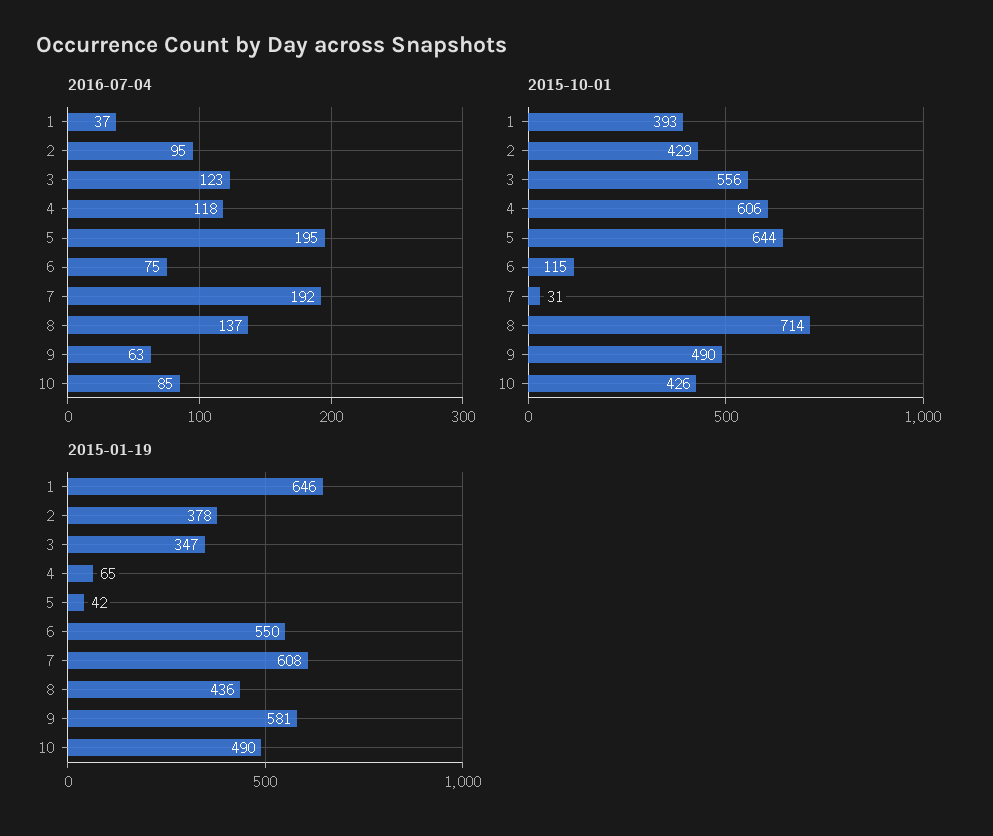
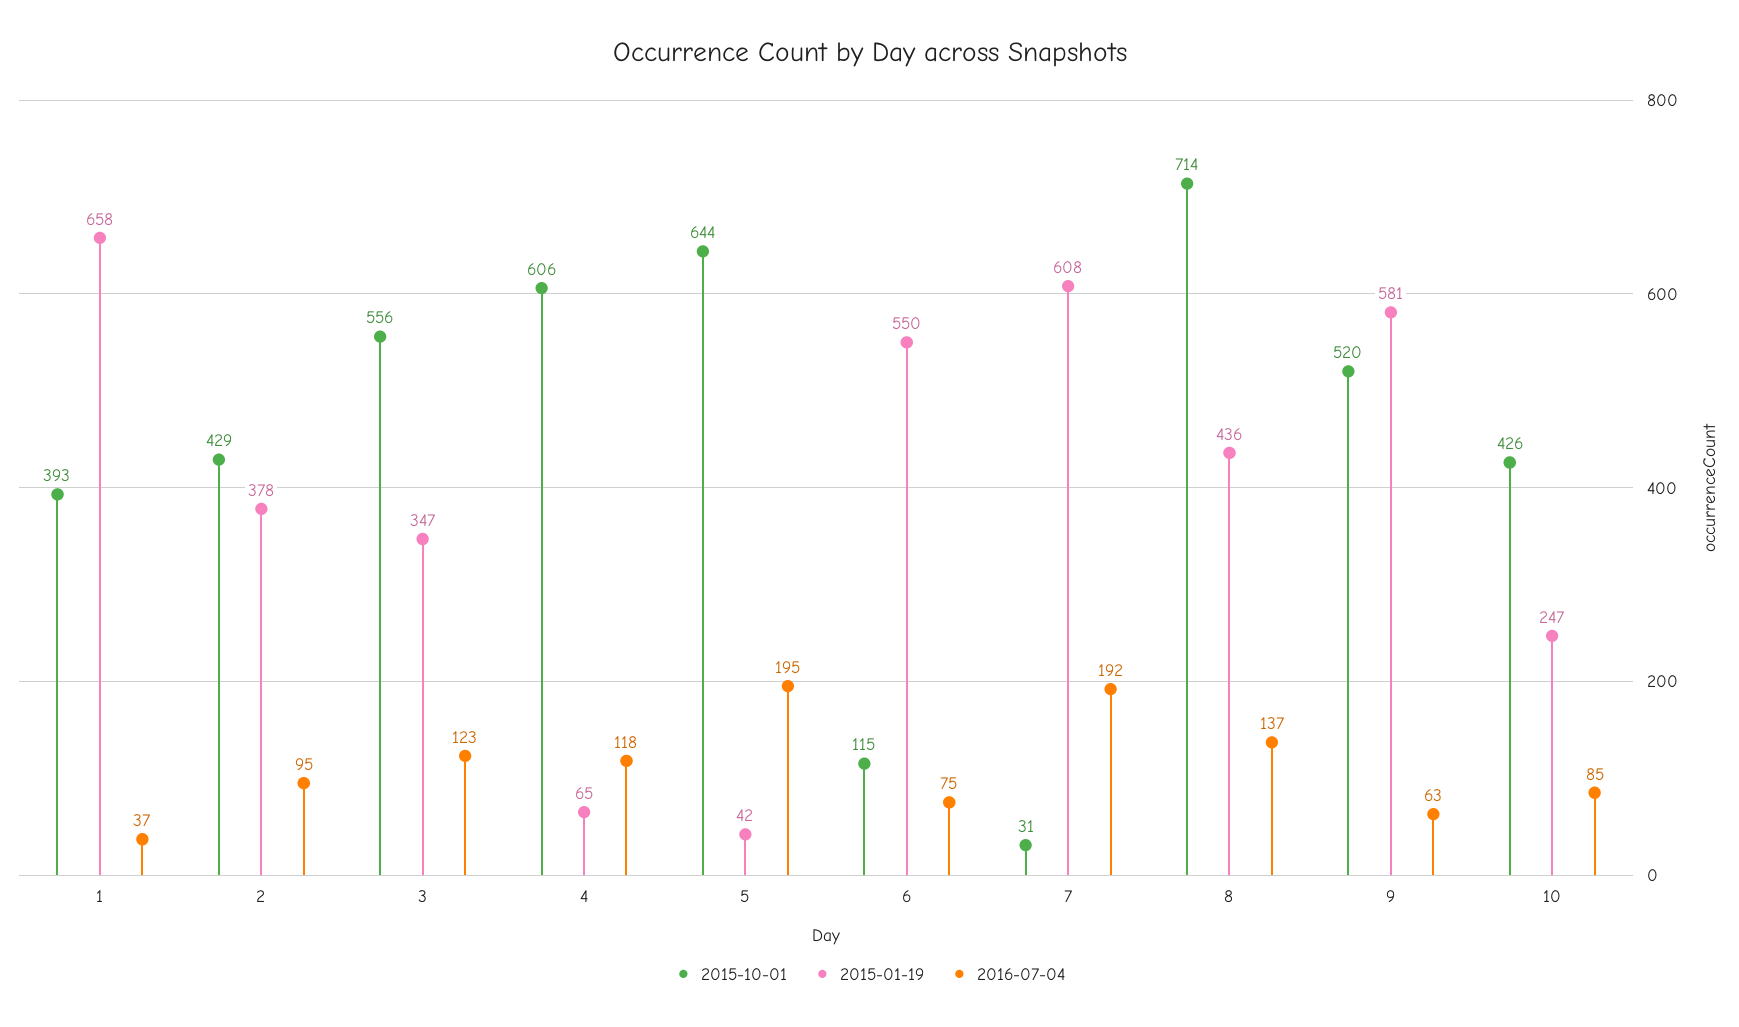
2015-10-01, 9: 490 -> 520
2015-01-19, 1: 646 -> 658
2015-01-19, 10: 490 -> 247

